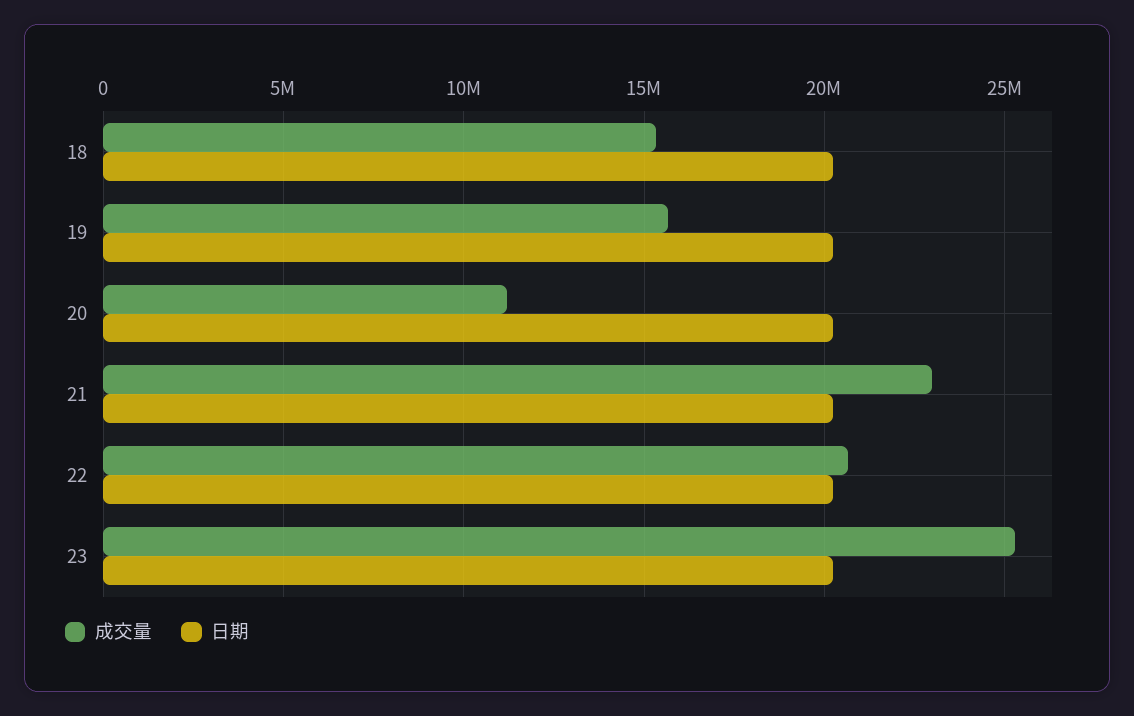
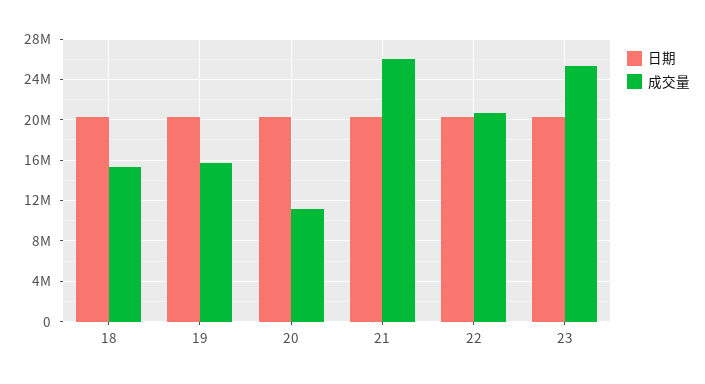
成交量, 21: 23000000 -> 26000000

